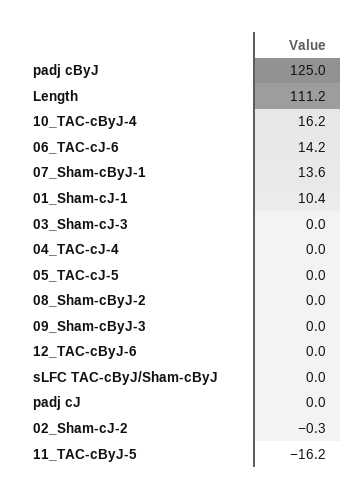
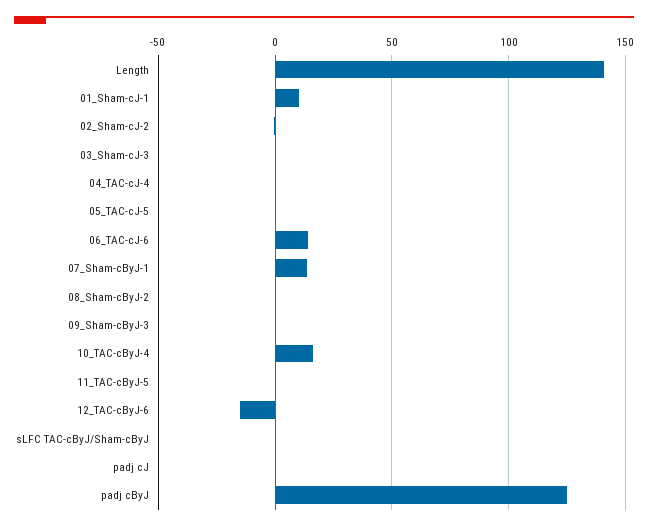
Length: 111.2 -> 140
12_TAC-cByJ-6: 0 -> -15
11_TAC-cByJ-5: -16.2 -> 0

